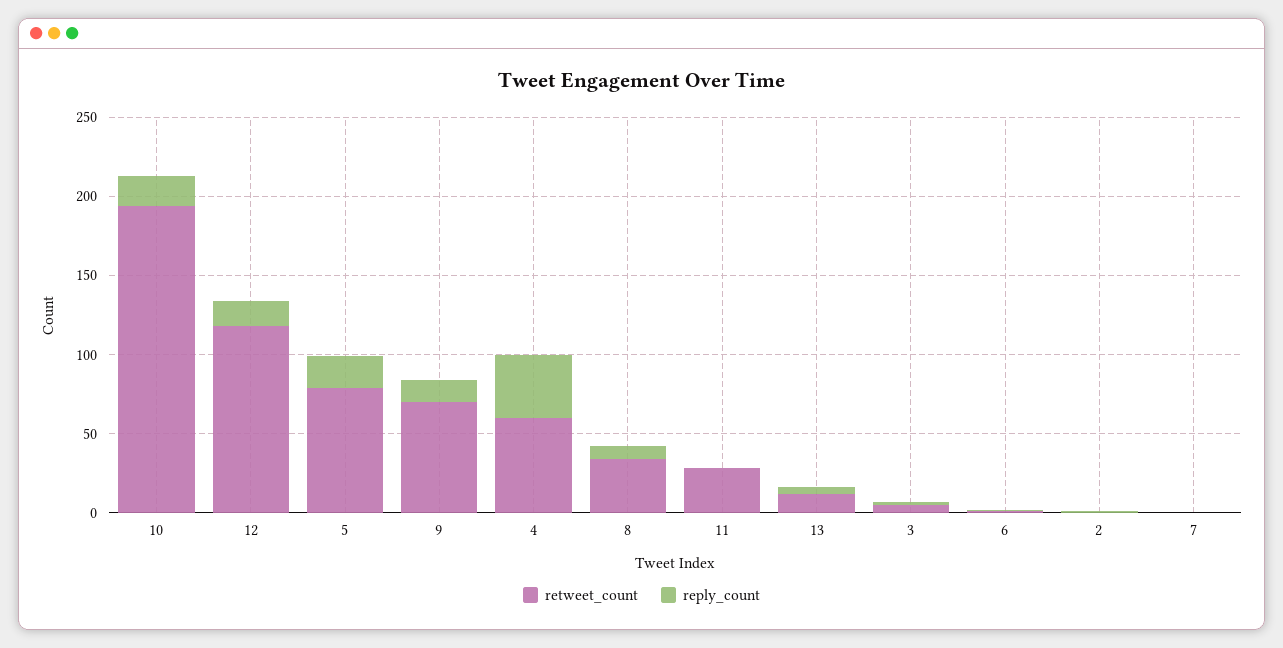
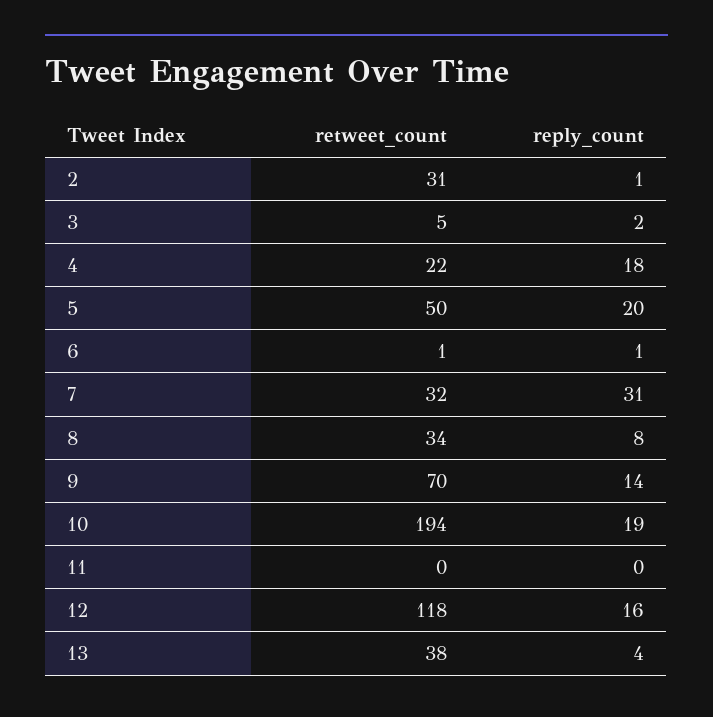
retweet_count, 5: 80 -> 50
retweet_count, 4: 60 -> 22
reply_count, 4: 40 -> 18
retweet_count, 11: 30 -> 0
retweet_count, 13: 10 -> 38
retweet_count, 2: 0 -> 31
retweet_count, 7: 0 -> 32
reply_count, 7: 0 -> 31

